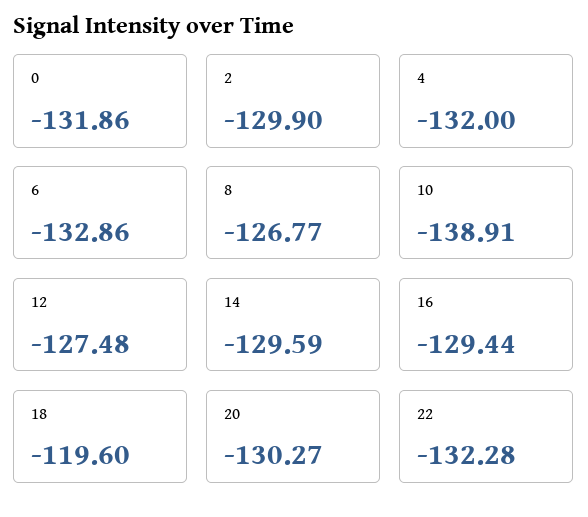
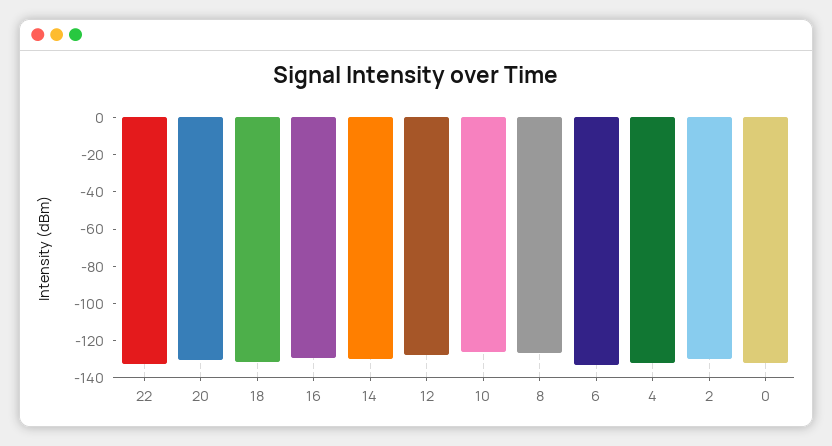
10: -138.91 -> -125
18: -119.6 -> -130

